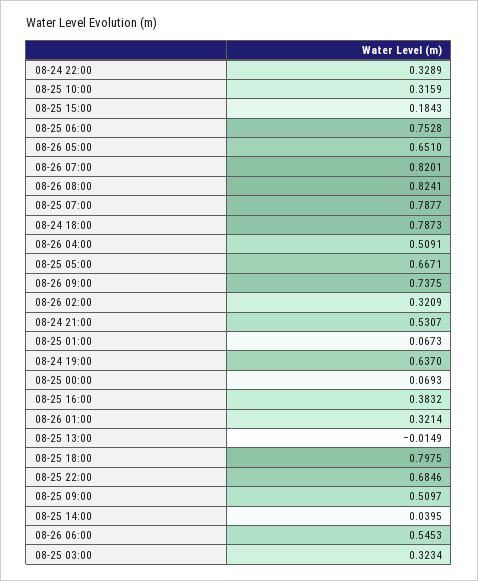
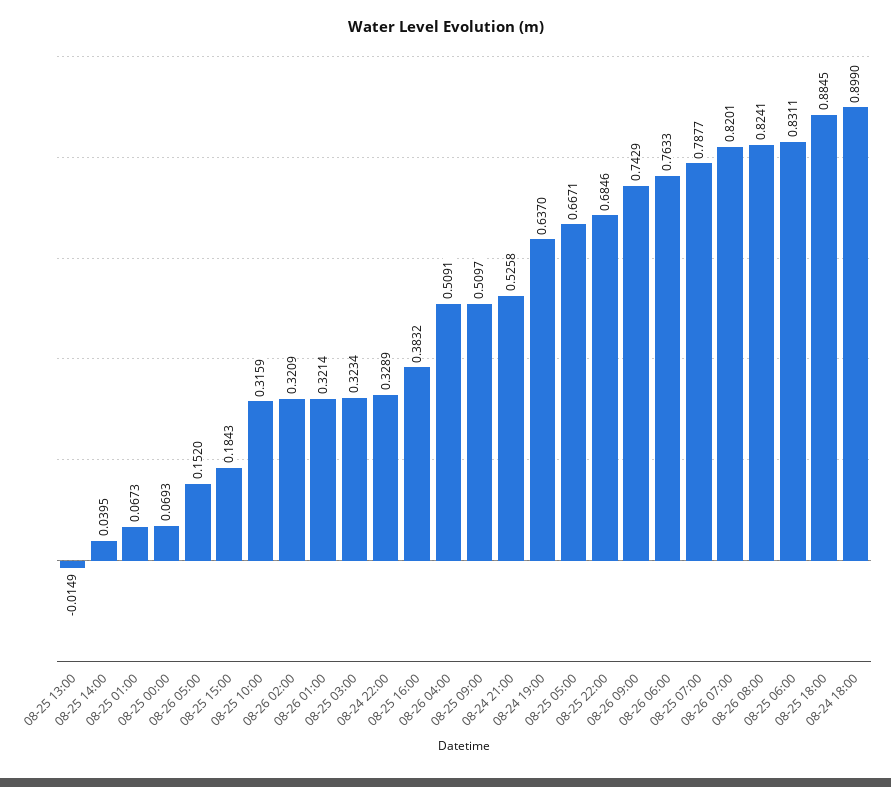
08-25 06:00: 0.7528 -> 0.8311
08-26 05:00: 0.651 -> 0.152
08-24 18:00: 0.7873 -> 0.899
08-26 09:00: 0.7375 -> 0.7429
08-24 21:00: 0.5307 -> 0.5258
08-25 18:00: 0.7975 -> 0.8845
08-26 06:00: 0.5453 -> 0.7633

